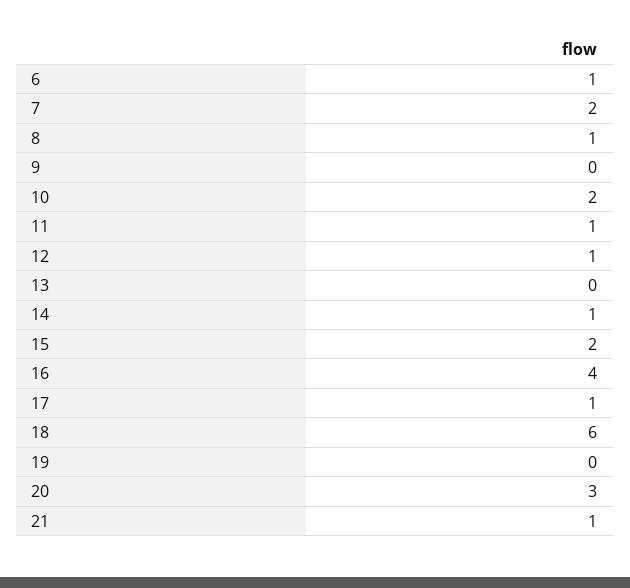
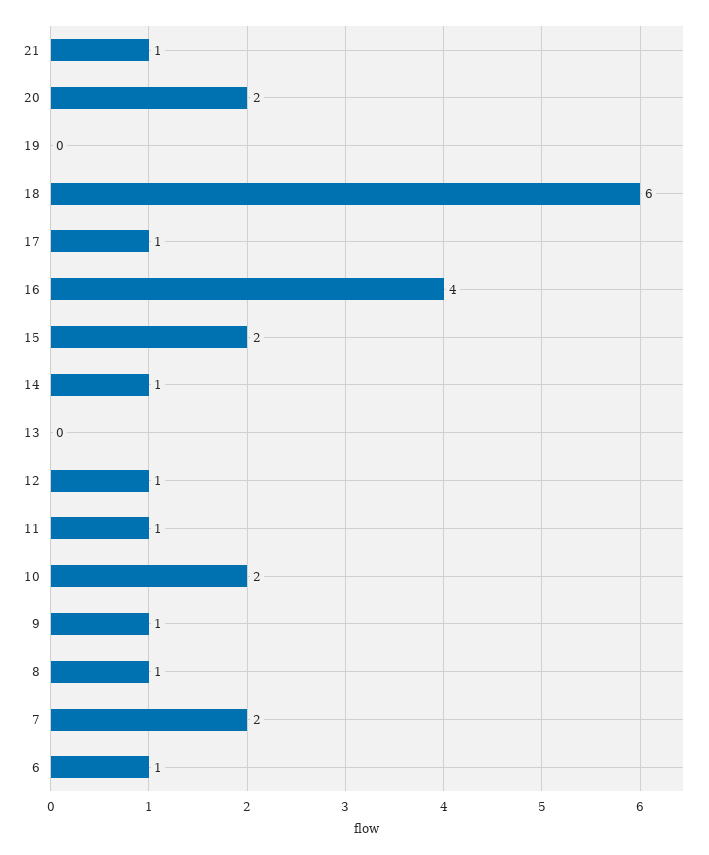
9: 0 -> 1
20: 3 -> 2

